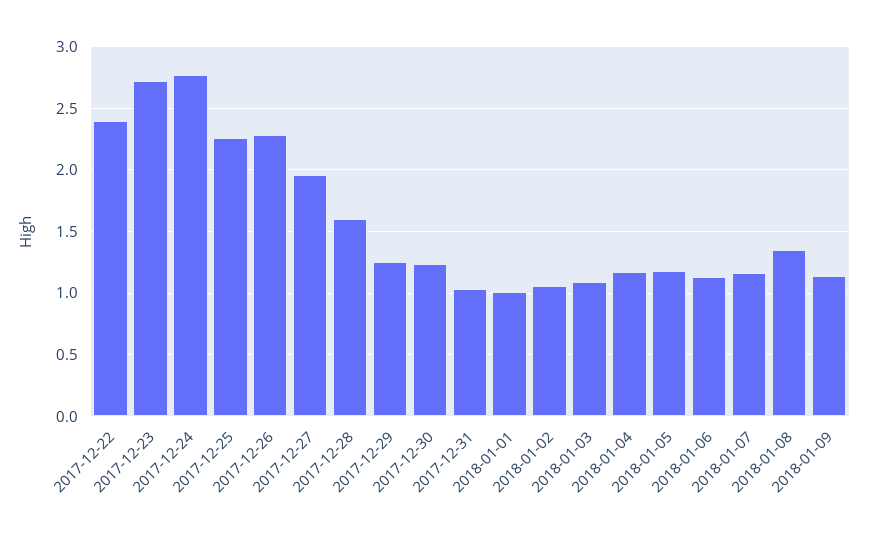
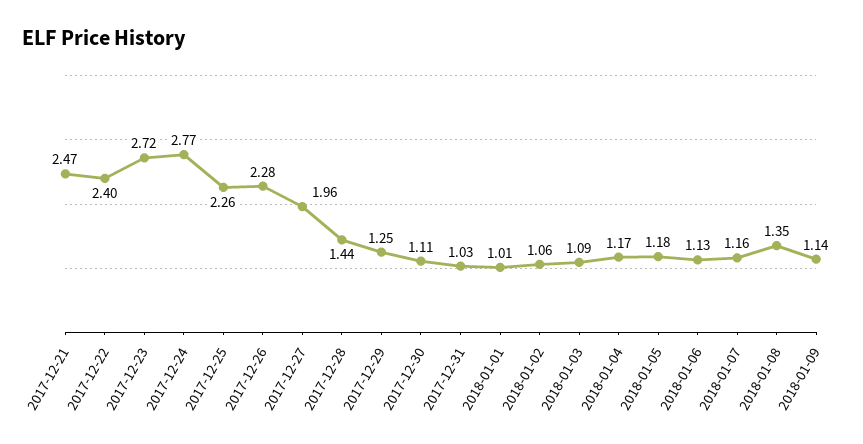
2017-12-28: 1.6 -> 1.44
2017-12-30: 1.25 -> 1.11
2017-12-21: none -> 2.47

